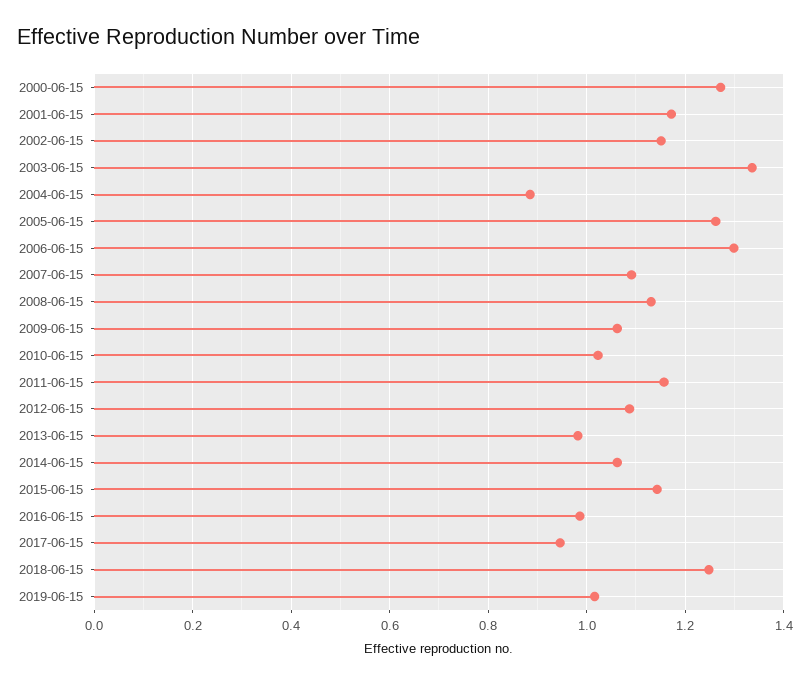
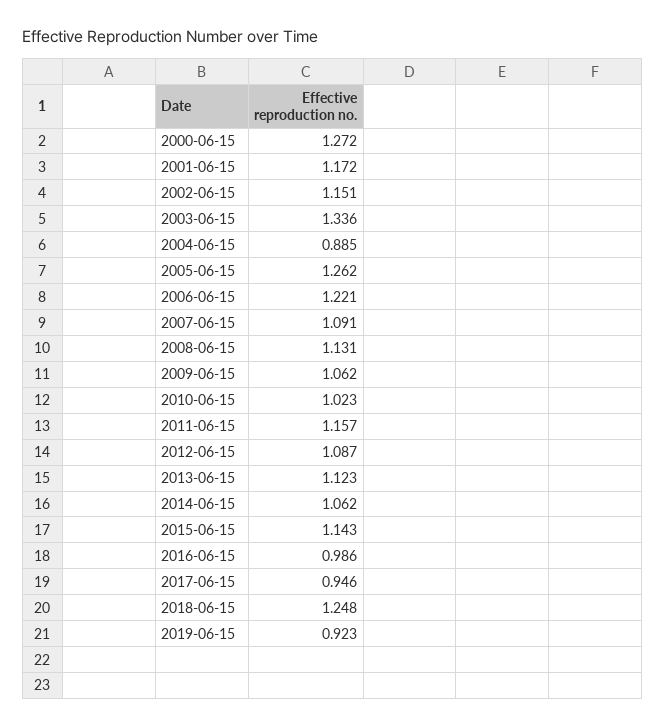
2006-06-15: 1.3 -> 1.221
2013-06-15: 0.98 -> 1.123
2019-06-15: 1.02 -> 0.923

